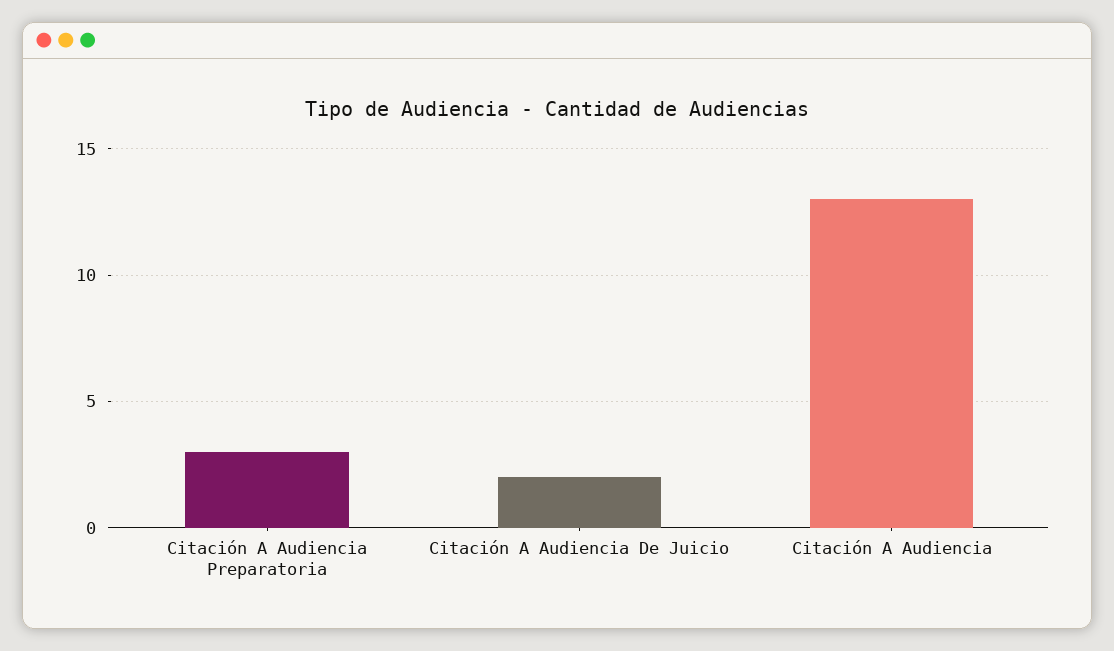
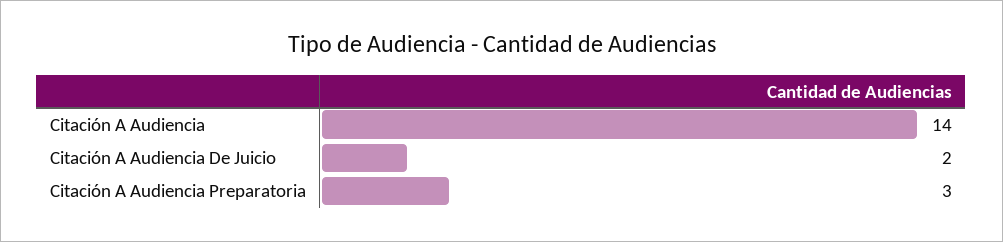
Citación A Audiencia: 13 -> 14

